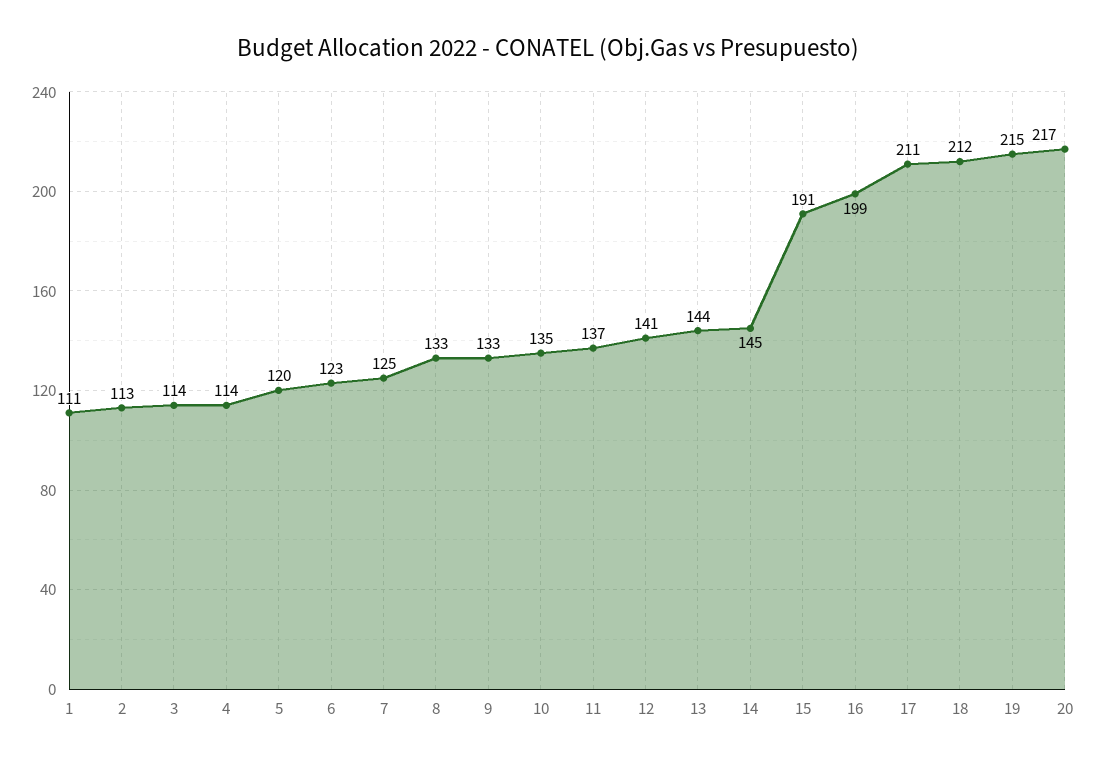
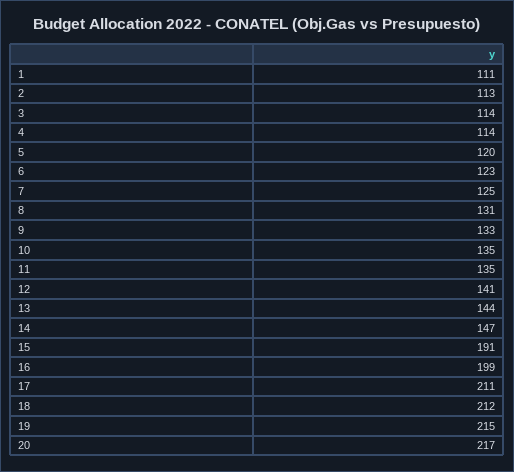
8: 133 -> 131
11: 137 -> 135
14: 145 -> 147

